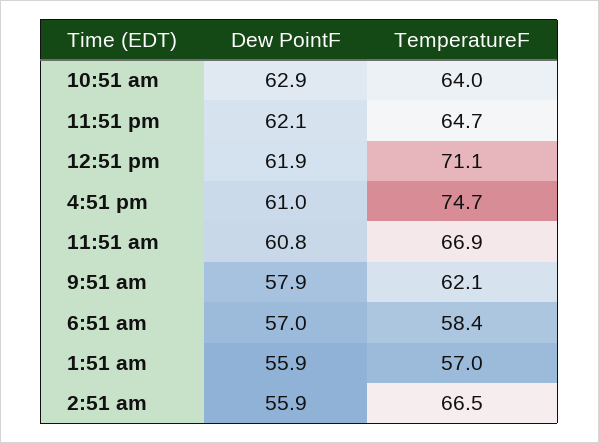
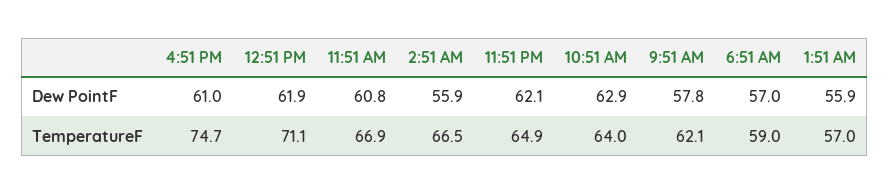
TemperatureF, 11:51 pm: 64.7 -> 64.9
Dew PointF, 9:51 am: 57.9 -> 57.8
TemperatureF, 6:51 am: 58.4 -> 59

